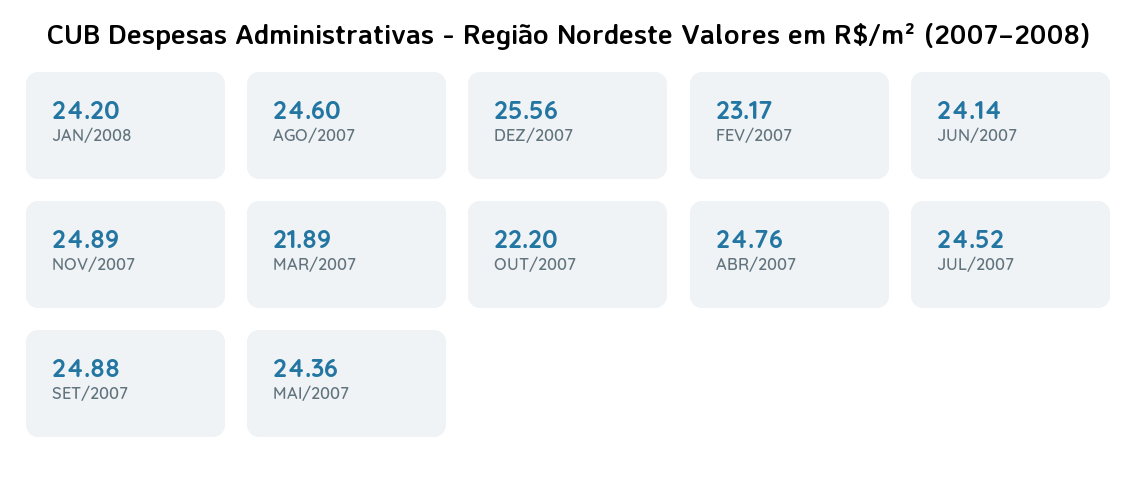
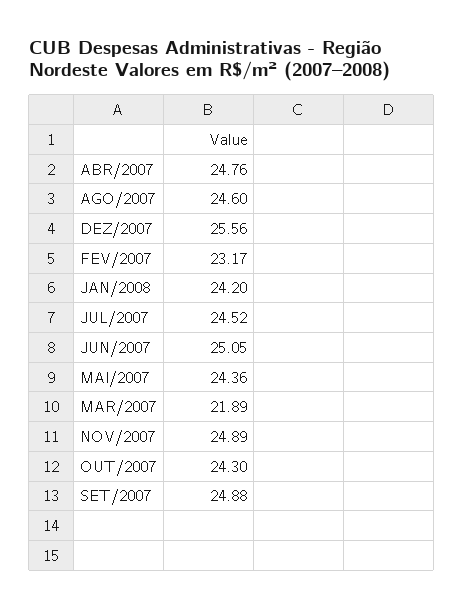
JUN/2007: 24.14 -> 25.05
OUT/2007: 22.2 -> 24.3

